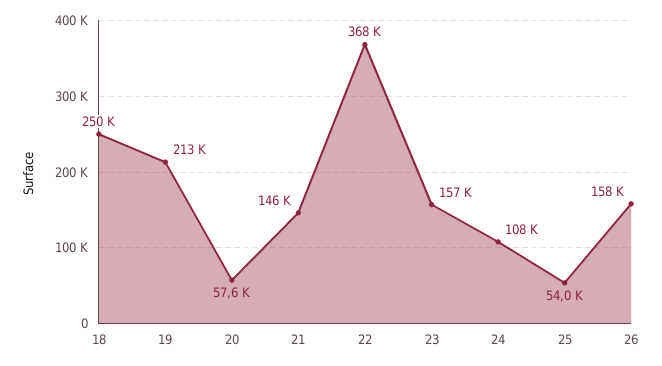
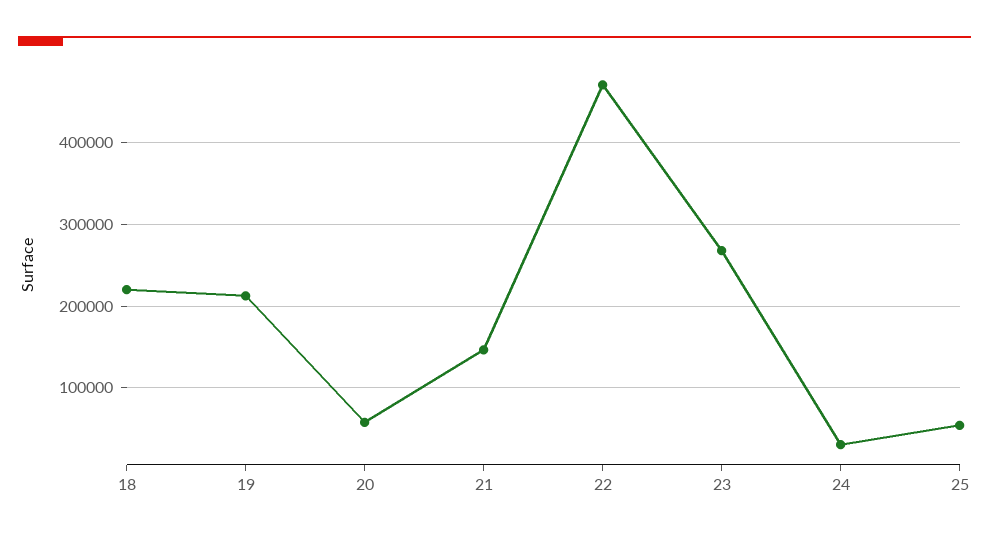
18: 250000 -> 220000
22: 368000 -> 470000
23: 157000 -> 270000
24: 108000 -> 30000
26: 158000 -> none

